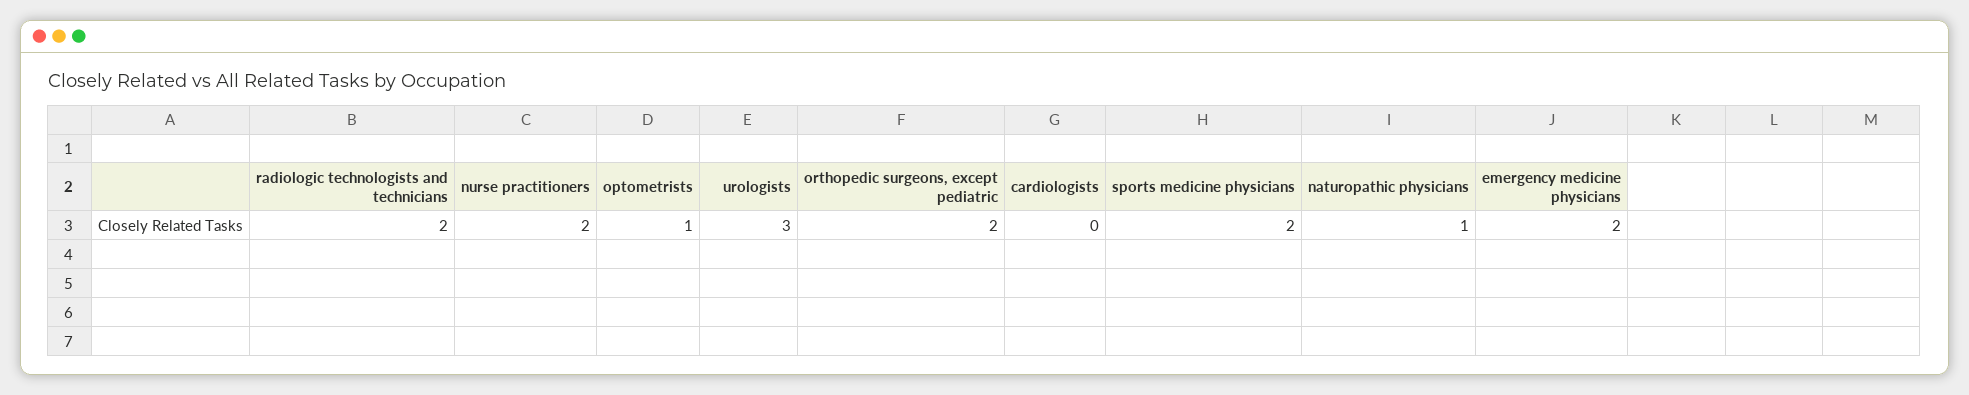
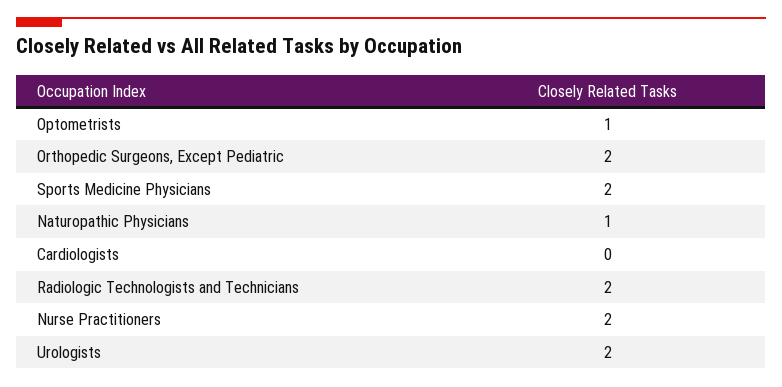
urologists: 3 -> 2
emergency medicine physicians: 2 -> none

